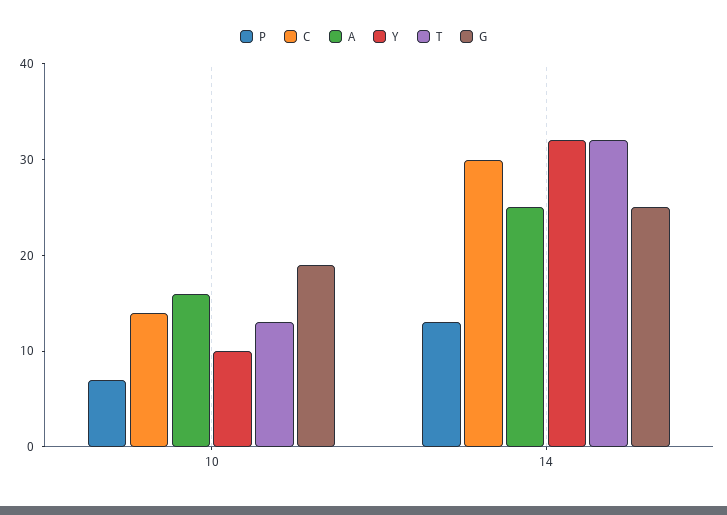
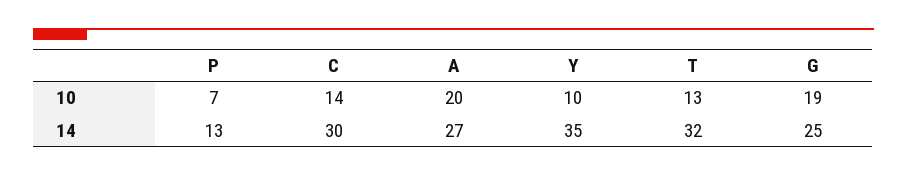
A, 10: 16 -> 20
A, 14: 25 -> 27
Y, 14: 32 -> 35

